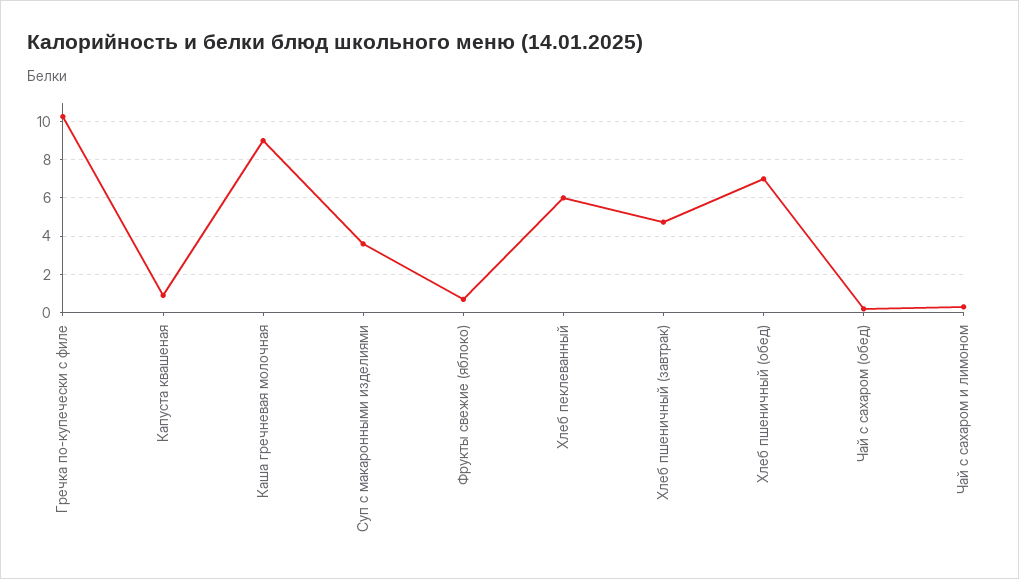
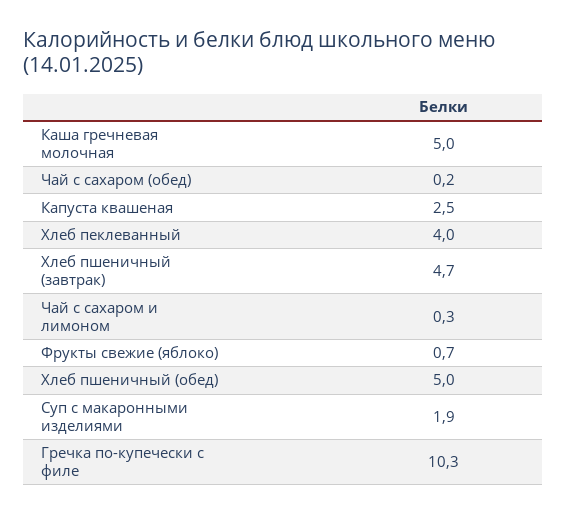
Капуста квашеная: 1 -> 2.5
Каша гречневая молочная: 9 -> 5
Суп с макаронными изделиями: 3.5 -> 1.9
Хлеб пеклеванный: 6 -> 4
Хлеб пшеничный (обед): 7 -> 5

